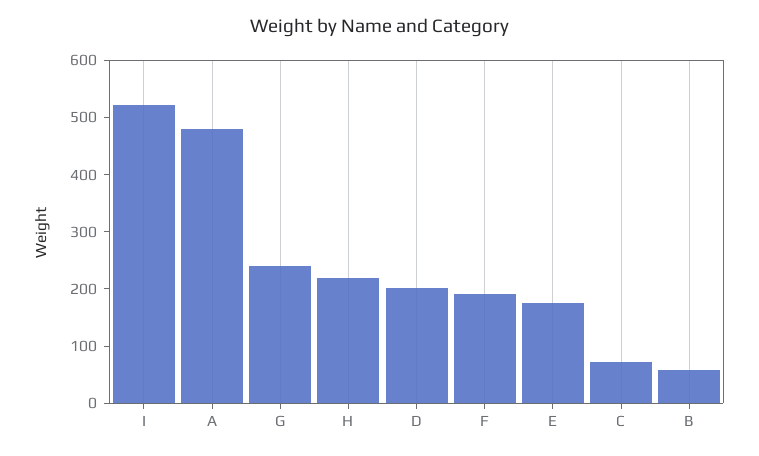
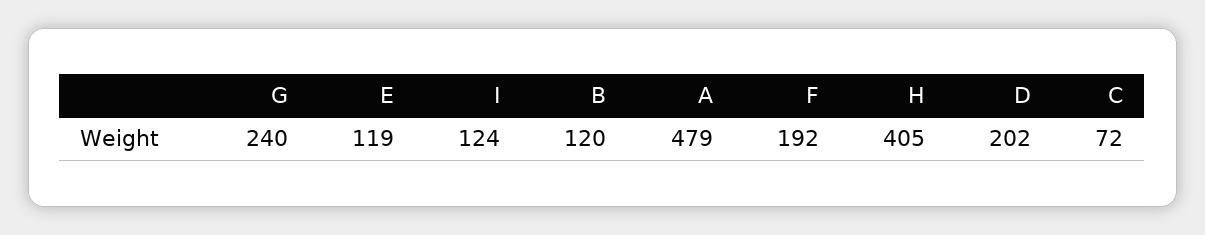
I: 520 -> 124
H: 220 -> 405
E: 180 -> 119
B: 60 -> 120

